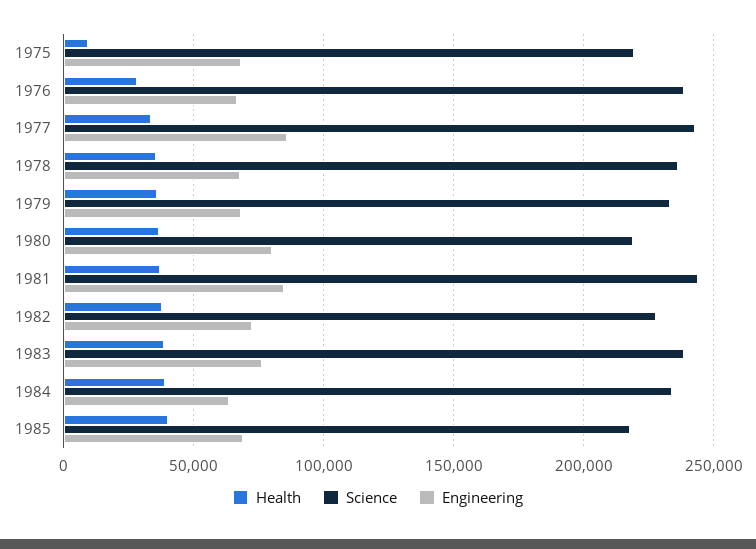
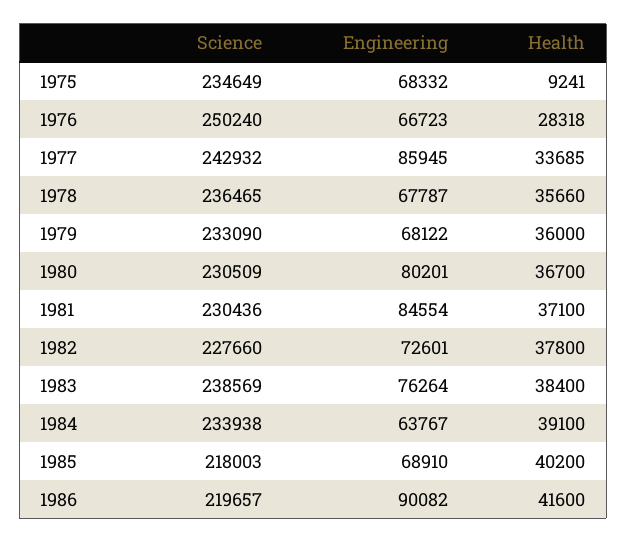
Science, 1975: 220000 -> 234649
Science, 1976: 240000 -> 250240
Science, 1980: 220000 -> 230509
Science, 1981: 245000 -> 230436
Science, 1986: none -> 219657
Engineering, 1986: none -> 90082
Health, 1986: none -> 41600

